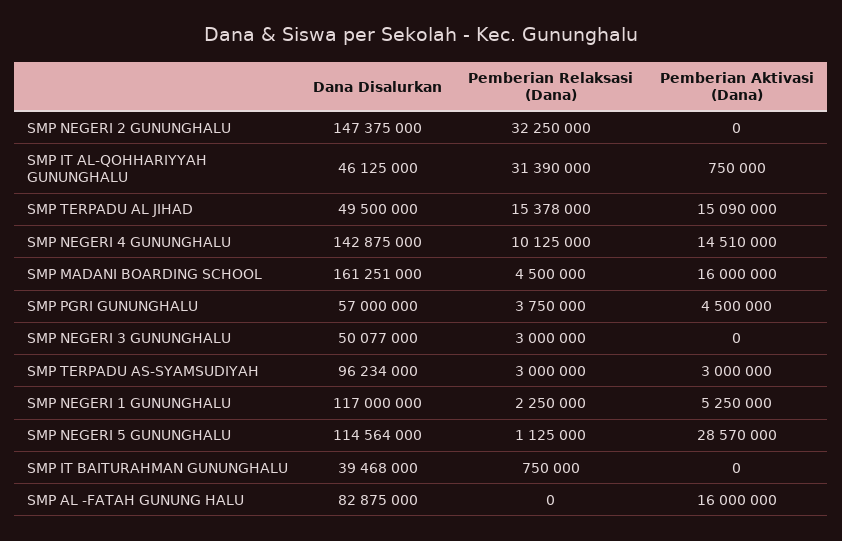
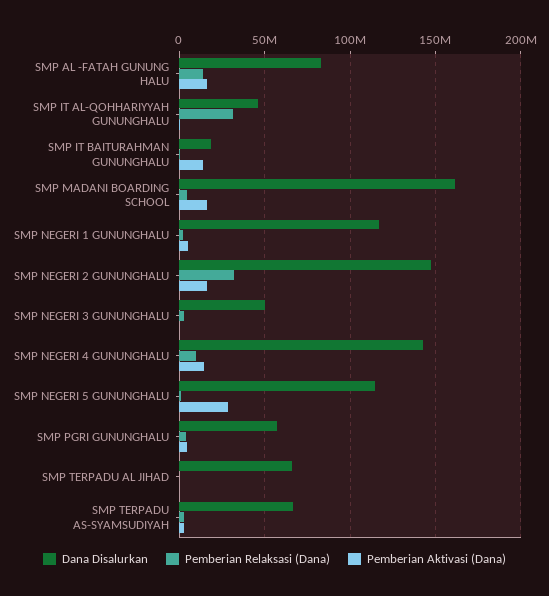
Pemberian Aktivasi (Dana), SMP NEGERI 2 GUNUNGHALU: 0 -> 15000000
Dana Disalurkan, SMP TERPADU AL JIHAD: 49500000 -> 65000000
Pemberian Relaksasi (Dana), SMP TERPADU AL JIHAD: 15378000 -> 0
Pemberian Aktivasi (Dana), SMP TERPADU AL JIHAD: 15090000 -> 0
Dana Disalurkan, SMP TERPADU AS-SYAMSUDIYAH: 96234000 -> 65000000
Dana Disalurkan, SMP IT BAITURAHMAN GUNUNGHALU: 39468000 -> 20000000
Pemberian Aktivasi (Dana), SMP IT BAITURAHMAN GUNUNGHALU: 0 -> 15000000
Pemberian Relaksasi (Dana), SMP AL -FATAH GUNUNG HALU: 0 -> 15000000

